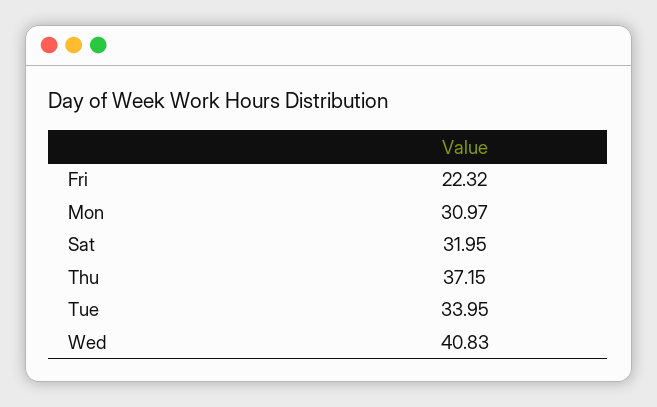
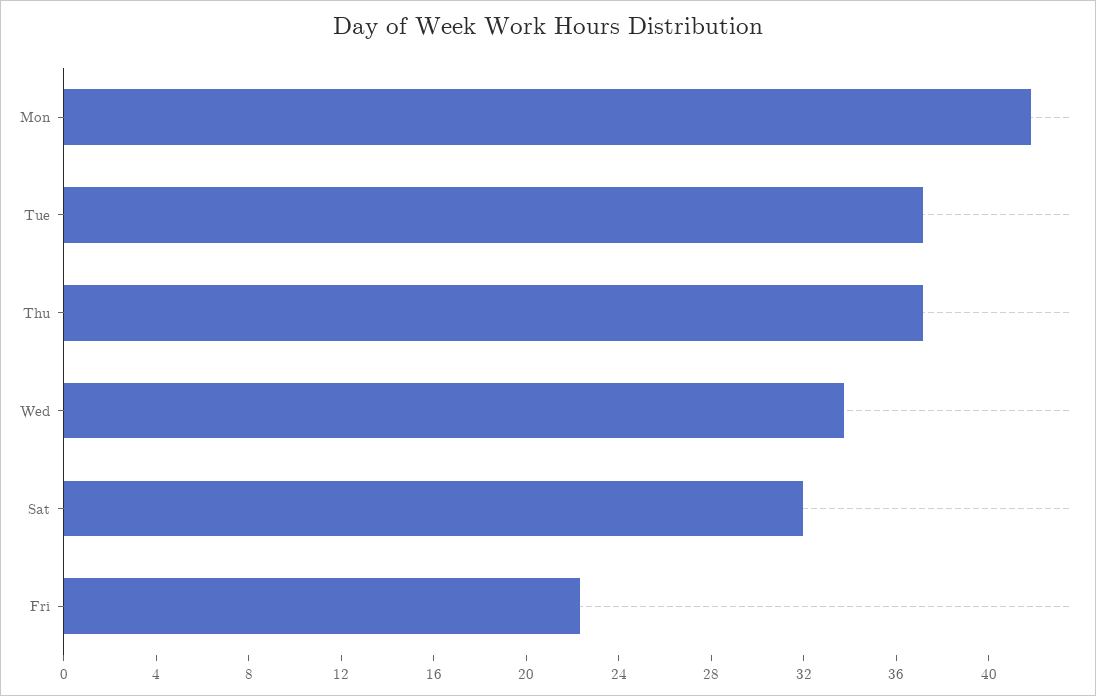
Mon: 30.97 -> 42
Tue: 33.95 -> 37
Wed: 40.83 -> 34

